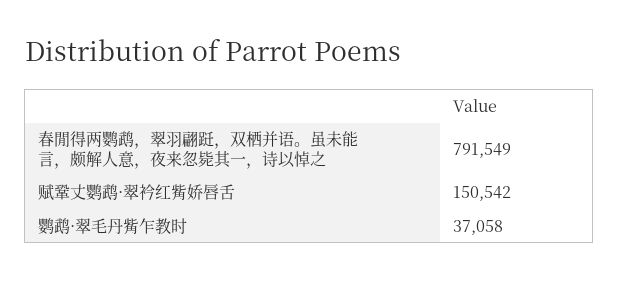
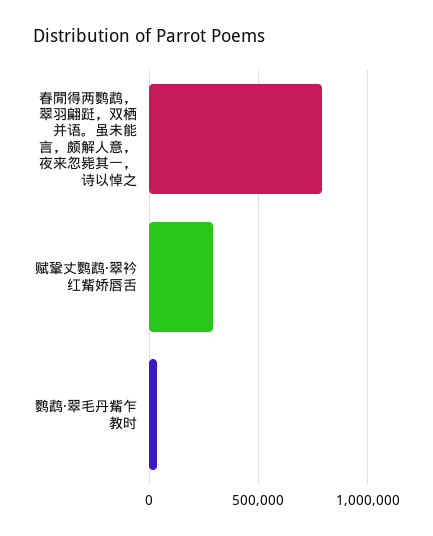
赋鞏丈鹦鹉·翠衿红觜娇唇舌: 150542 -> 300000

